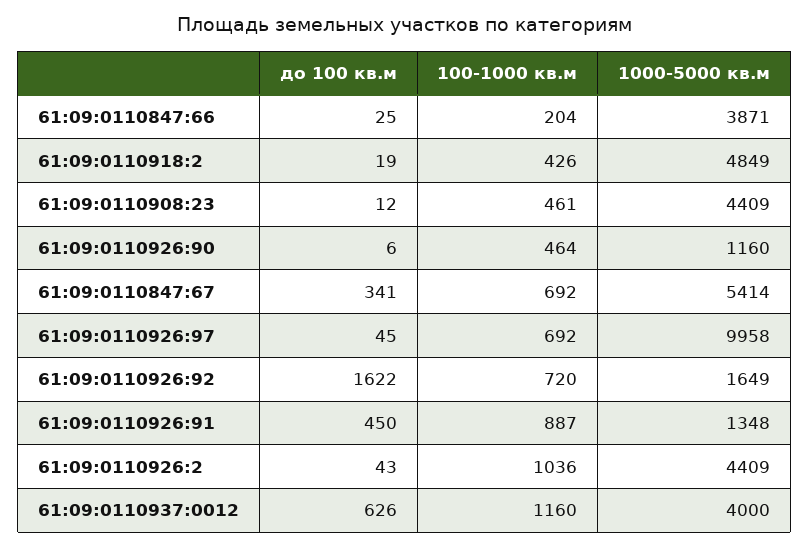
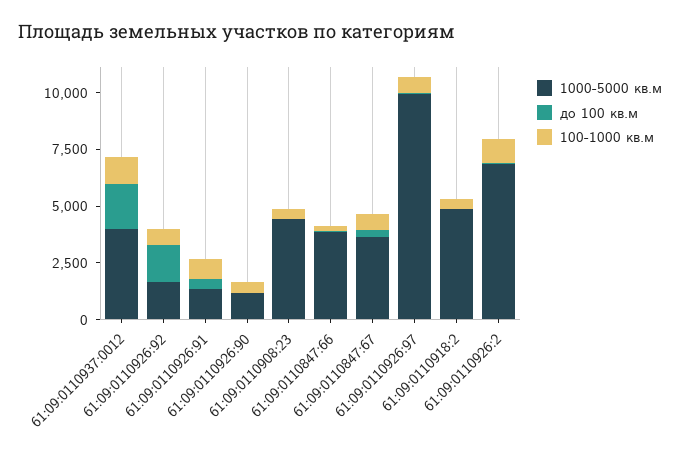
1000-5000 кв.м, 61:09:0110847:67: 5414 -> 3500
1000-5000 кв.м, 61:09:0110926:2: 4409 -> 7000
до 100 кв.м, 61:09:0110937:0012: 626 -> 2000

